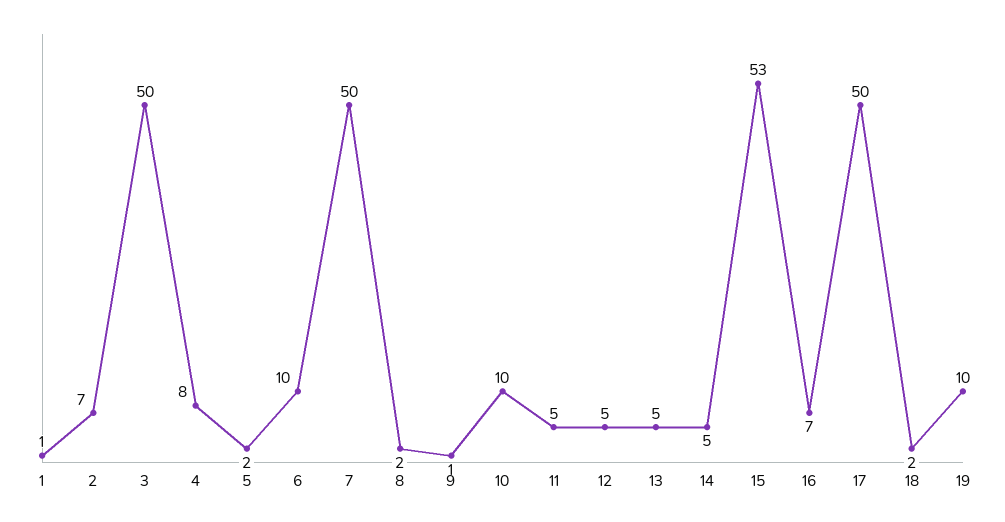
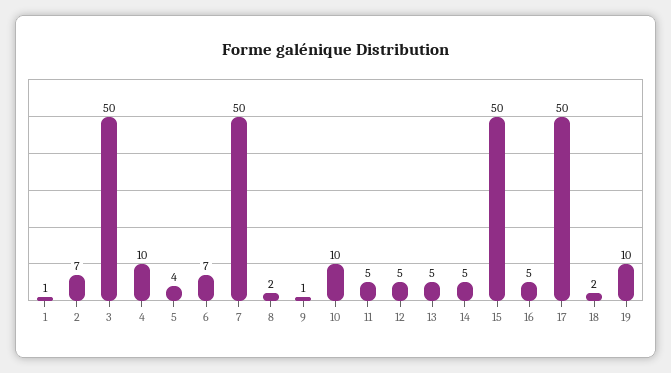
4: 8 -> 10
5: 2 -> 4
6: 10 -> 7
15: 53 -> 50
16: 7 -> 5

